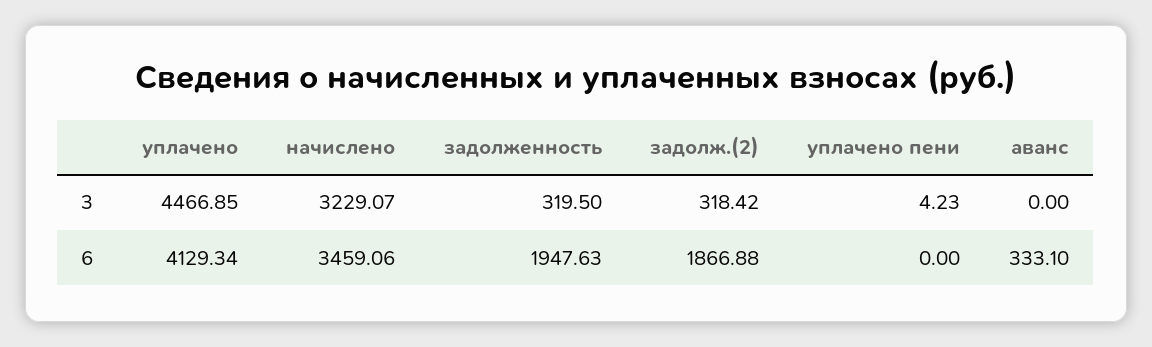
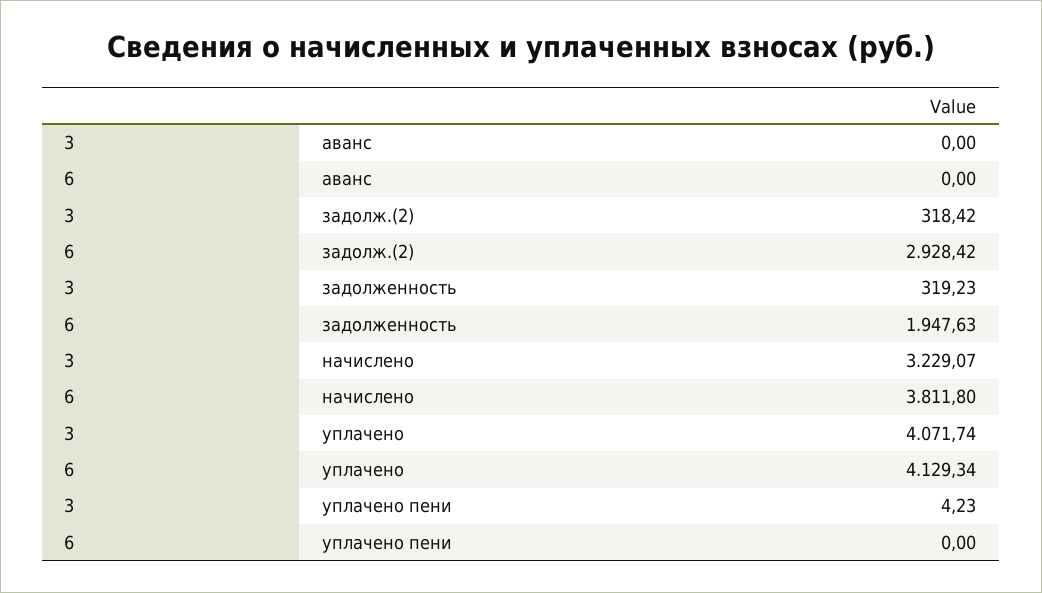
уплачено, 3: 4466.85 -> 4071.74
задолженность, 3: 319.5 -> 319.23
начислено, 6: 3459.06 -> 3811.8
задолж.(2), 6: 1866.88 -> 2928.42
аванс, 6: 333.1 -> 0

